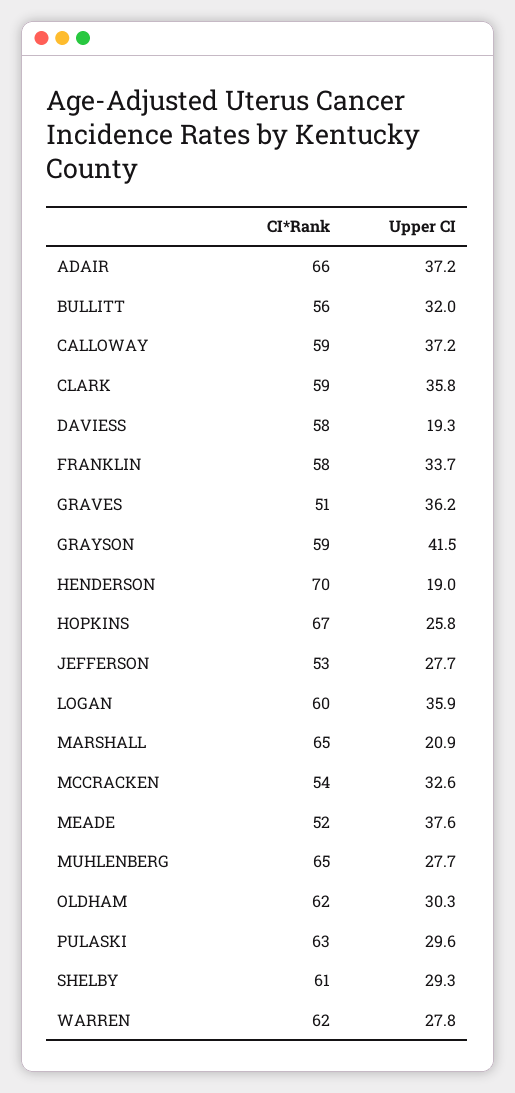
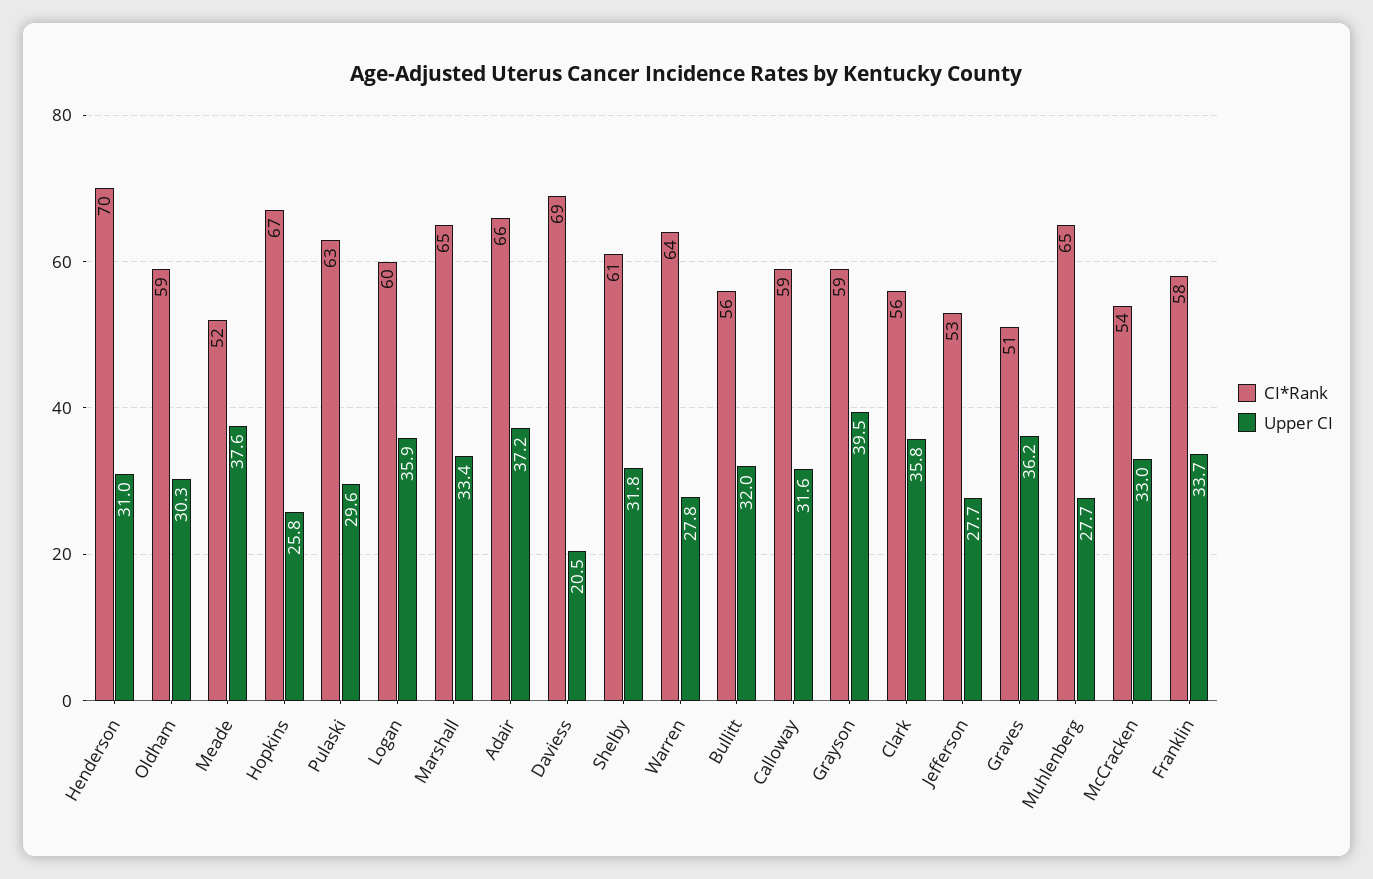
Upper CI, CALLOWAY: 37.2 -> 31.6
CI*Rank, CLARK: 59 -> 56
CI*Rank, DAVIESS: 58 -> 69
Upper CI, DAVIESS: 19.3 -> 20.5
Upper CI, GRAYSON: 41.5 -> 39.5
Upper CI, HENDERSON: 19 -> 31
Upper CI, MARSHALL: 20.9 -> 33.4
Upper CI, MCCRACKEN: 32.6 -> 33
CI*Rank, OLDHAM: 62 -> 59
Upper CI, SHELBY: 29.3 -> 31.8
CI*Rank, WARREN: 62 -> 64

